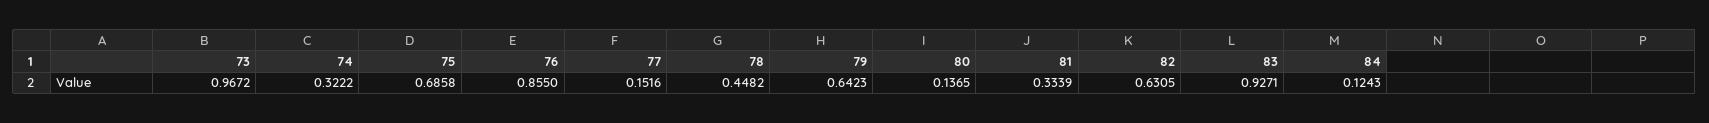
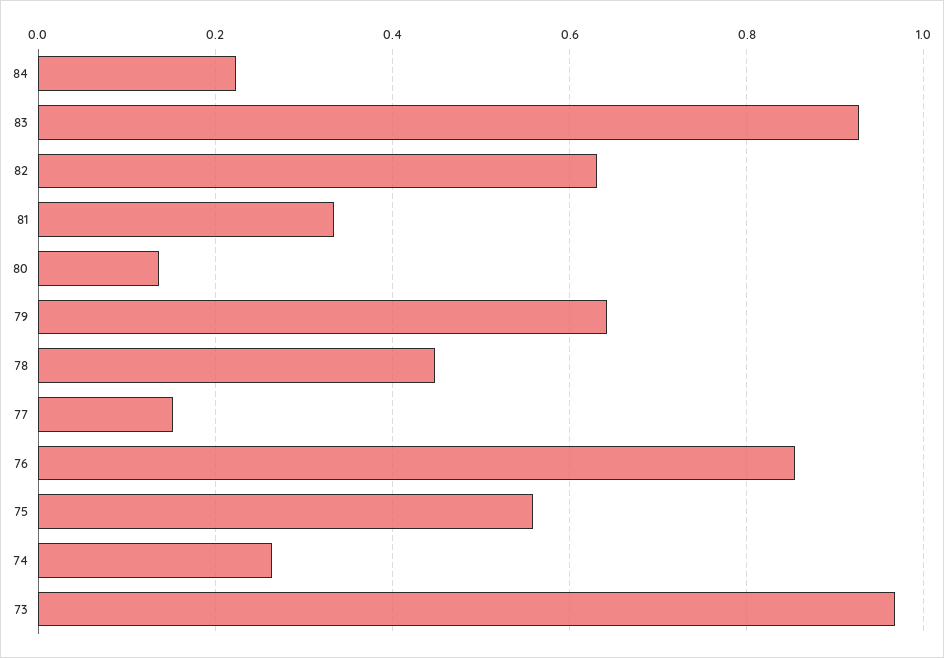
74: 0.3222 -> 0.26
75: 0.6858 -> 0.56
84: 0.1243 -> 0.22

